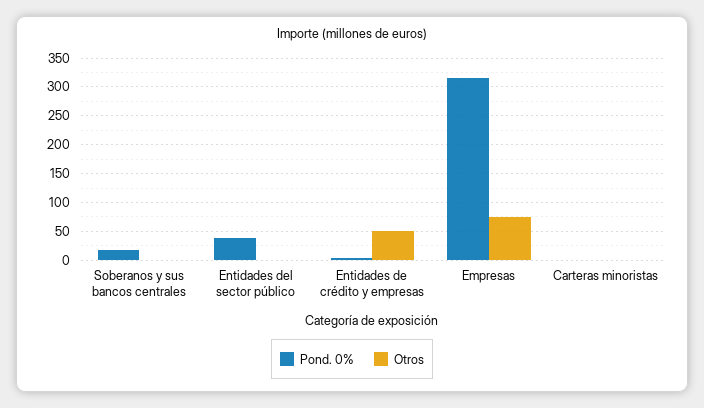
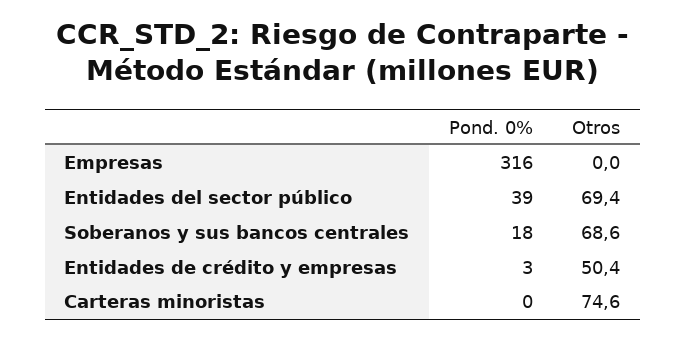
Otros, Soberanos y sus bancos centrales: 0 -> 68.6
Otros, Entidades del sector público: 0 -> 69.4
Otros, Empresas: 75 -> 0
Otros, Carteras minoristas: 0 -> 74.6

